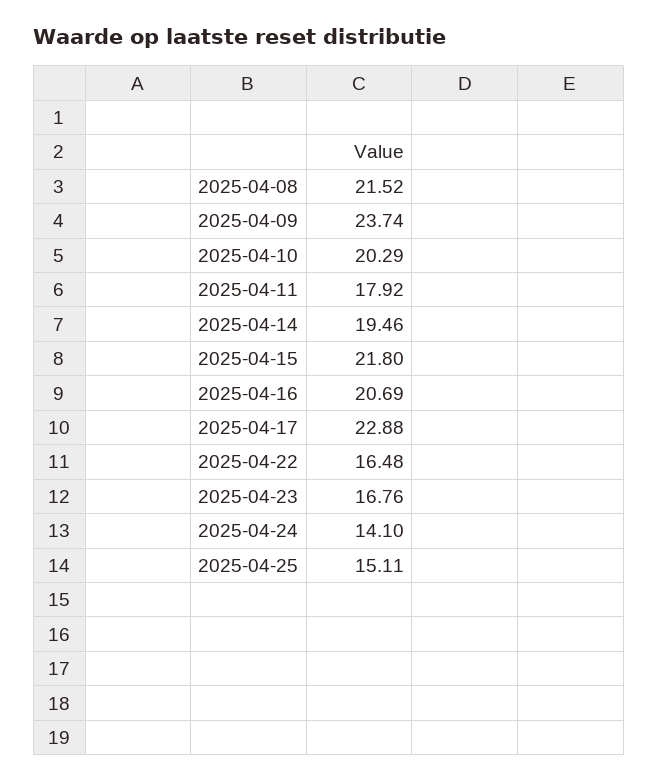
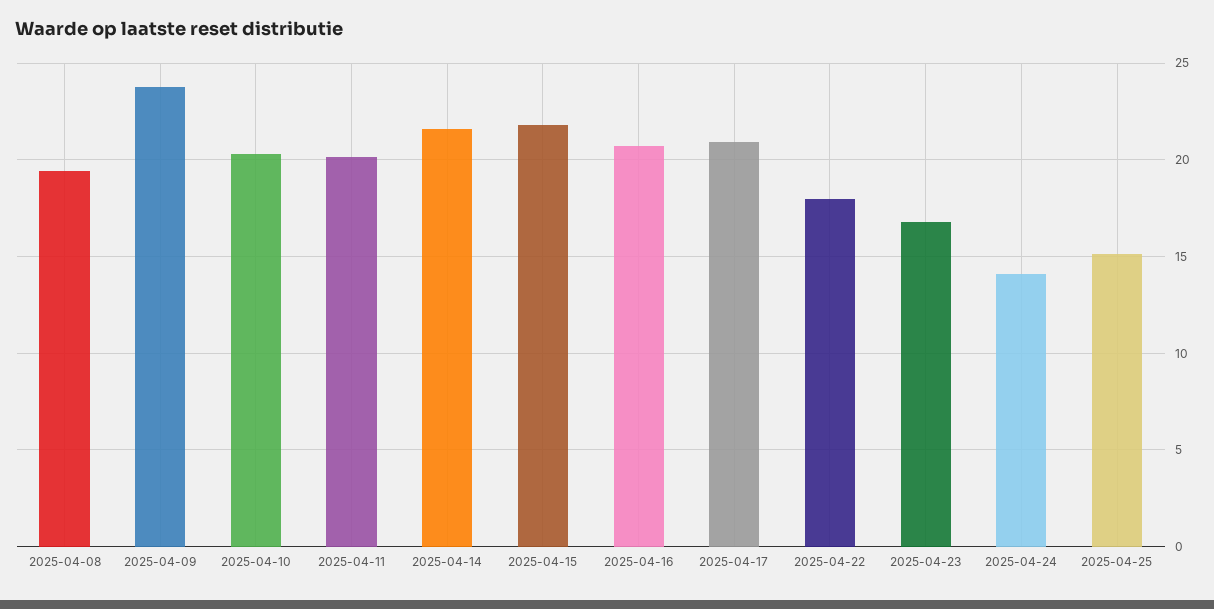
2025-04-08: 21.52 -> 19.5
2025-04-11: 17.92 -> 20
2025-04-14: 19.46 -> 21.5
2025-04-17: 22.88 -> 21
2025-04-22: 16.48 -> 18

